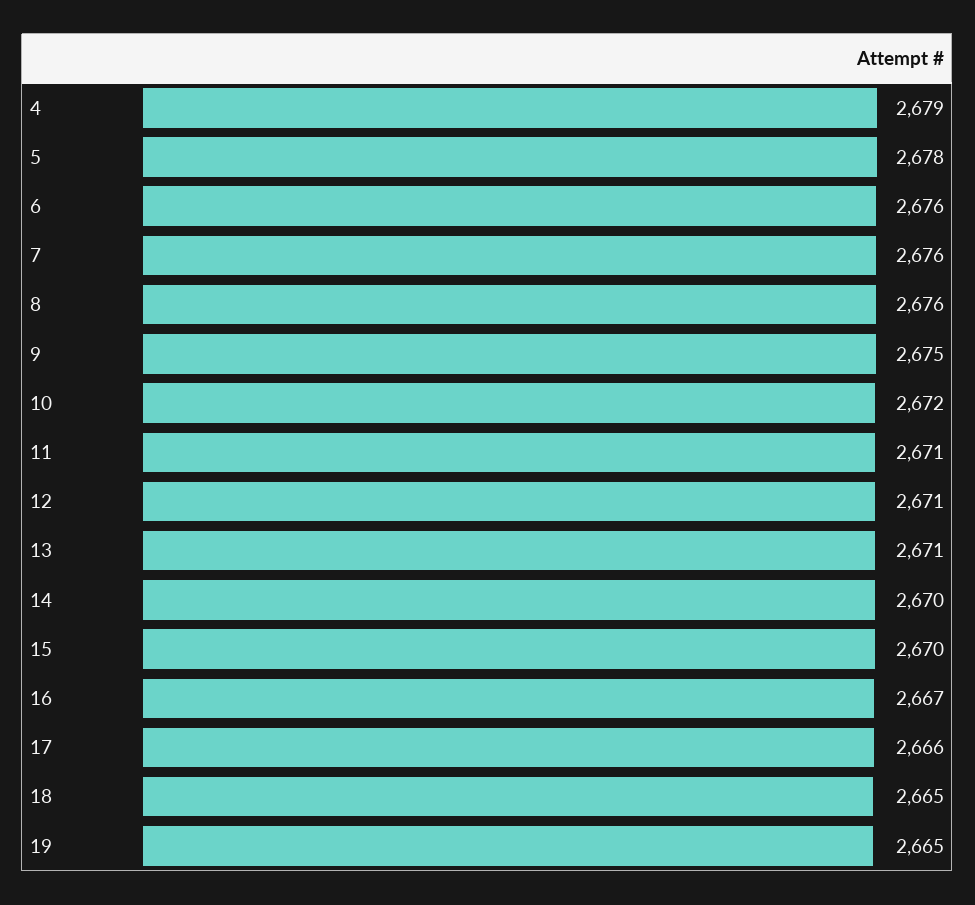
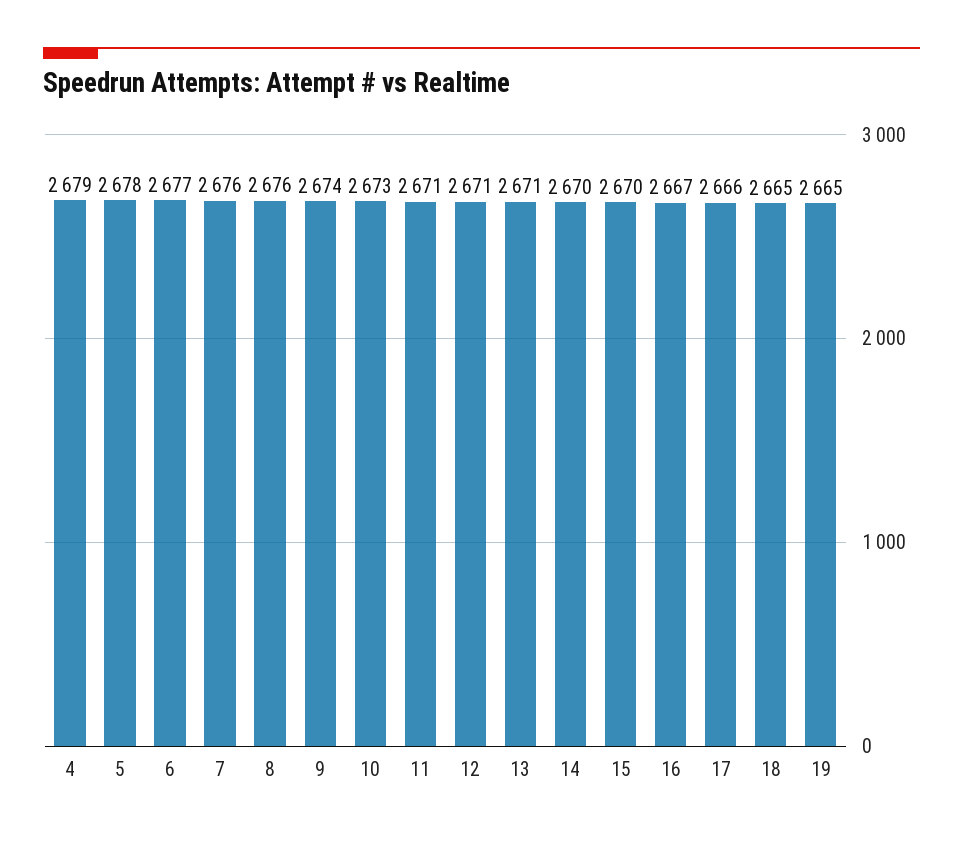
6: 2676 -> 2677
9: 2675 -> 2674
10: 2672 -> 2673

